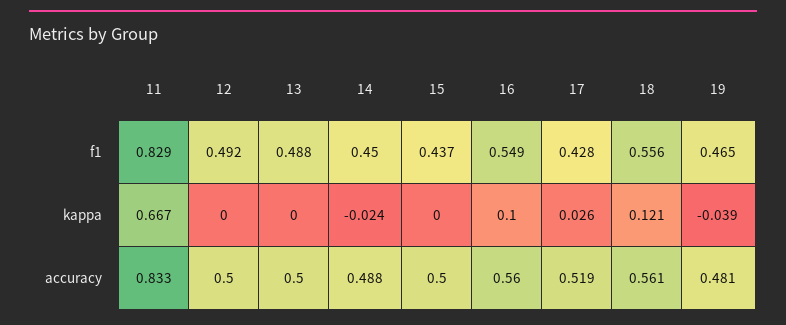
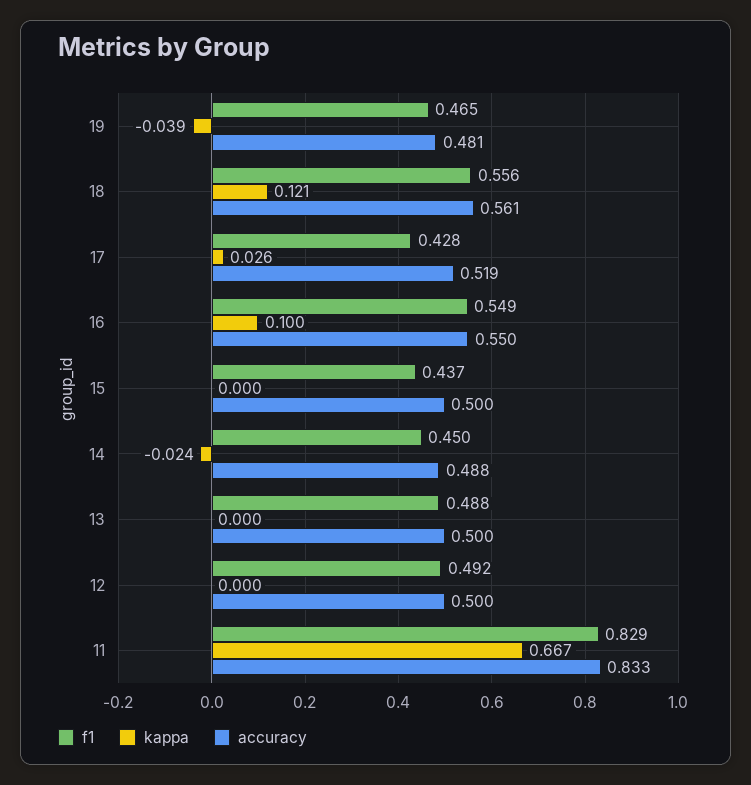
accuracy, 16: 0.56 -> 0.55

